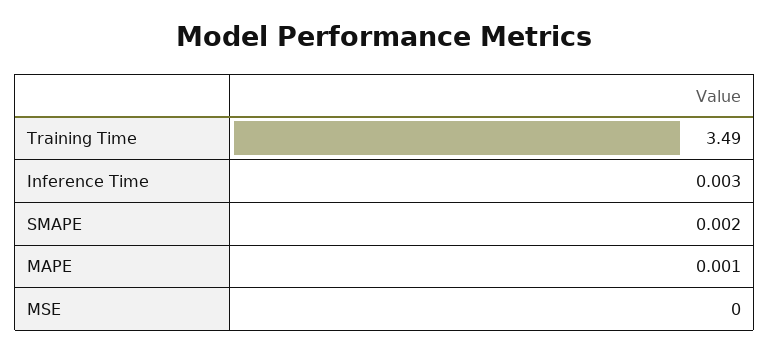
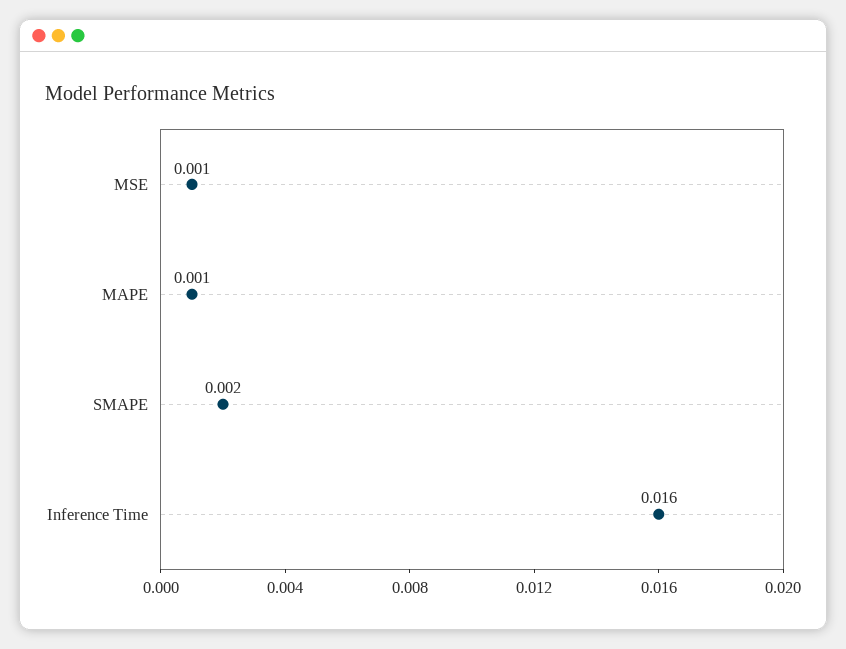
Training Time: 3.49 -> none
Inference Time: 0.003 -> 0.016
MSE: 0 -> 0.001

